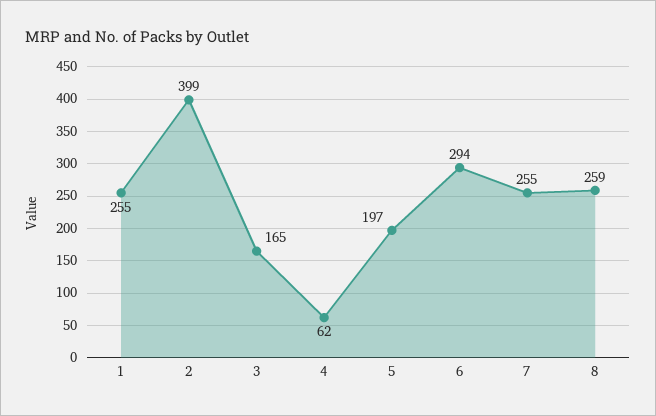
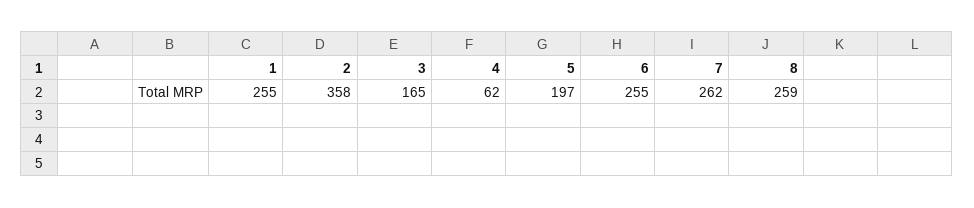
2: 399 -> 358
6: 294 -> 255
7: 255 -> 262

